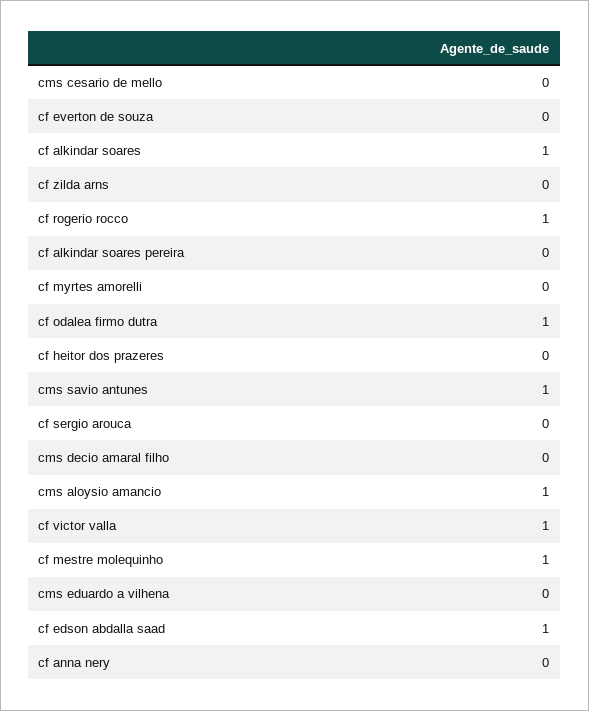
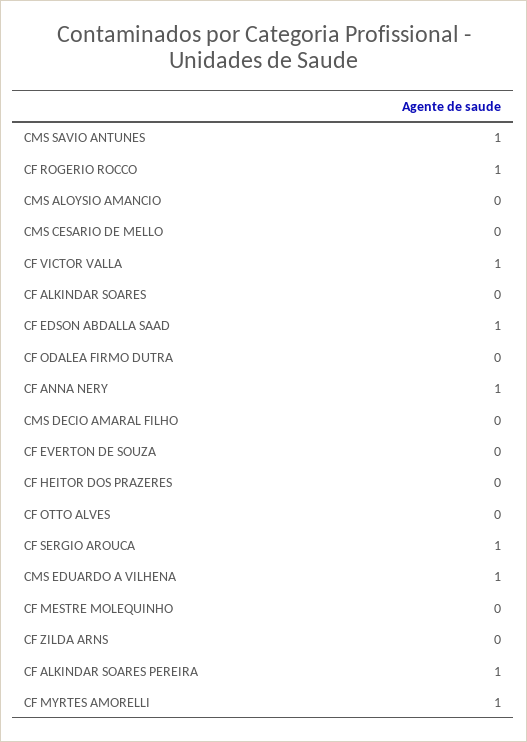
cf alkindar soares: 1 -> 0
cf alkindar soares pereira: 0 -> 1
cf myrtes amorelli: 0 -> 1
cf odalea firmo dutra: 1 -> 0
cf sergio arouca: 0 -> 1
cms aloysio amancio: 1 -> 0
cf mestre molequinho: 1 -> 0
cms eduardo a vilhena: 0 -> 1
cf anna nery: 0 -> 1
CF OTTO ALVES: none -> 0

